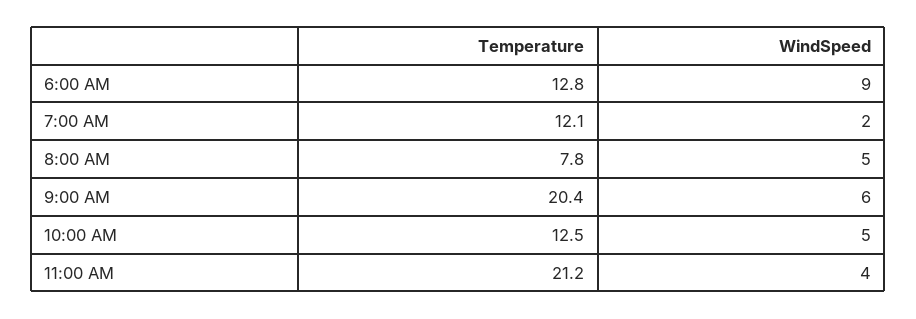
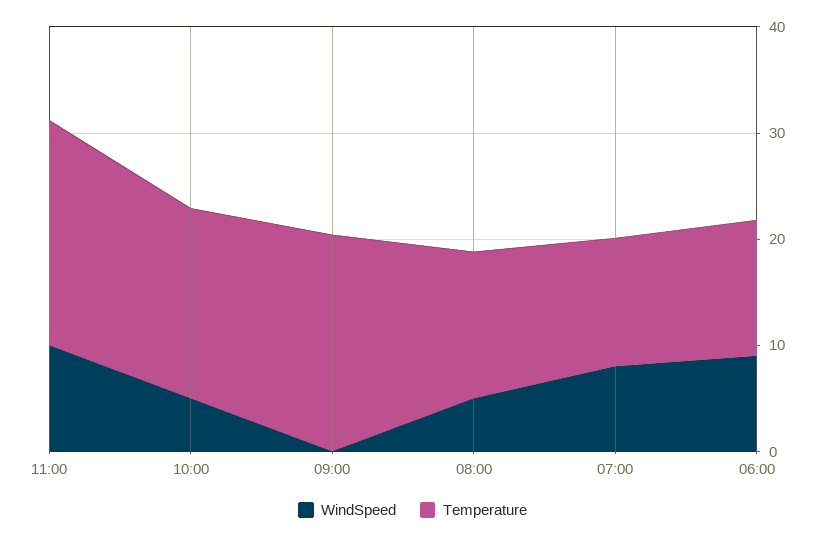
WindSpeed, 7:00 AM: 2 -> 8
Temperature, 8:00 AM: 7.8 -> 14
WindSpeed, 9:00 AM: 6 -> 0
Temperature, 10:00 AM: 12.5 -> 18
WindSpeed, 11:00 AM: 4 -> 10

